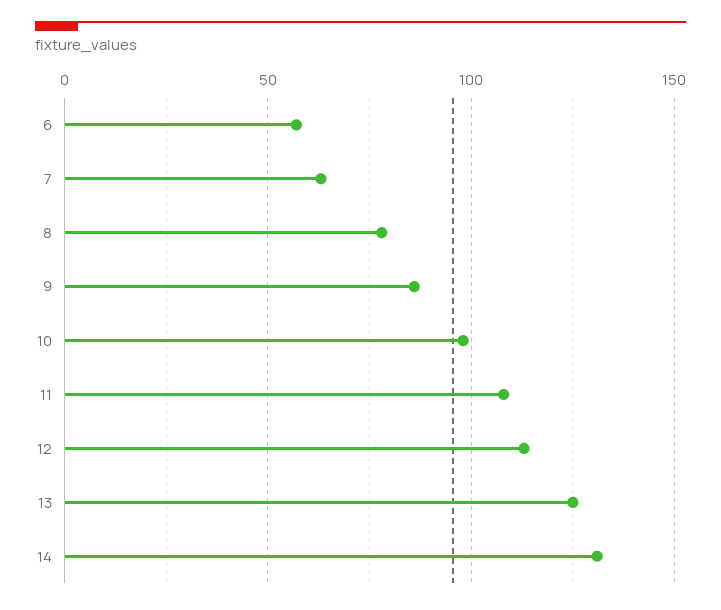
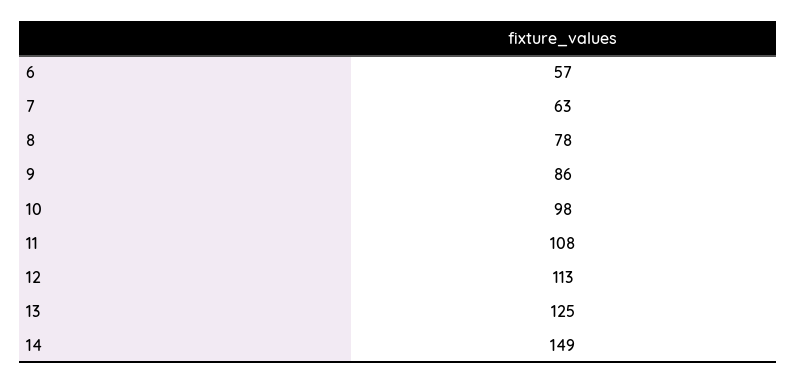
14: 130 -> 149

